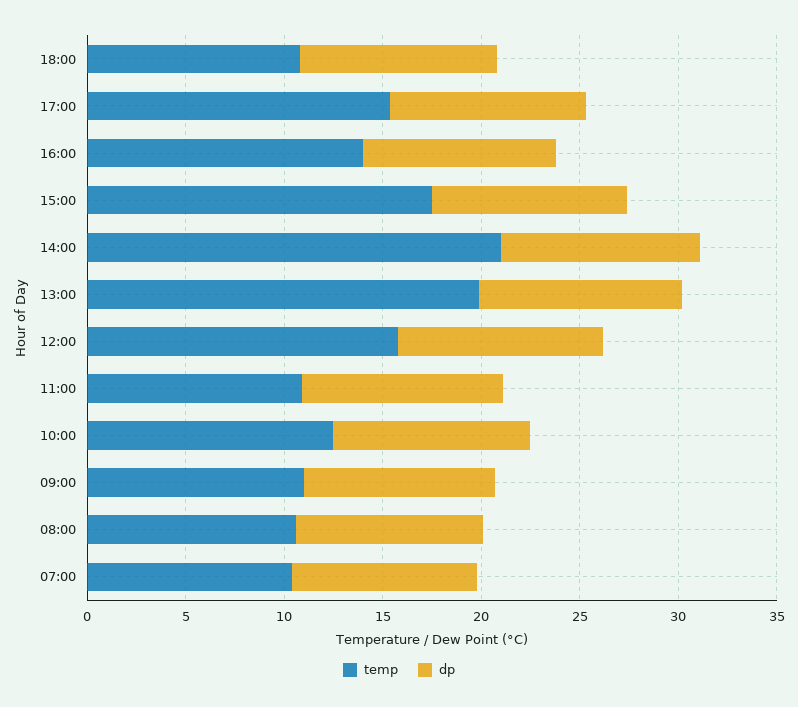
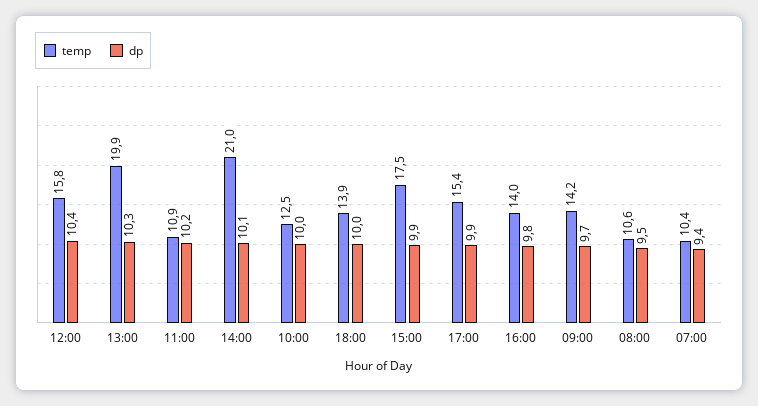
temp, 18:00: 11 -> 13.9
temp, 09:00: 11 -> 14.2

